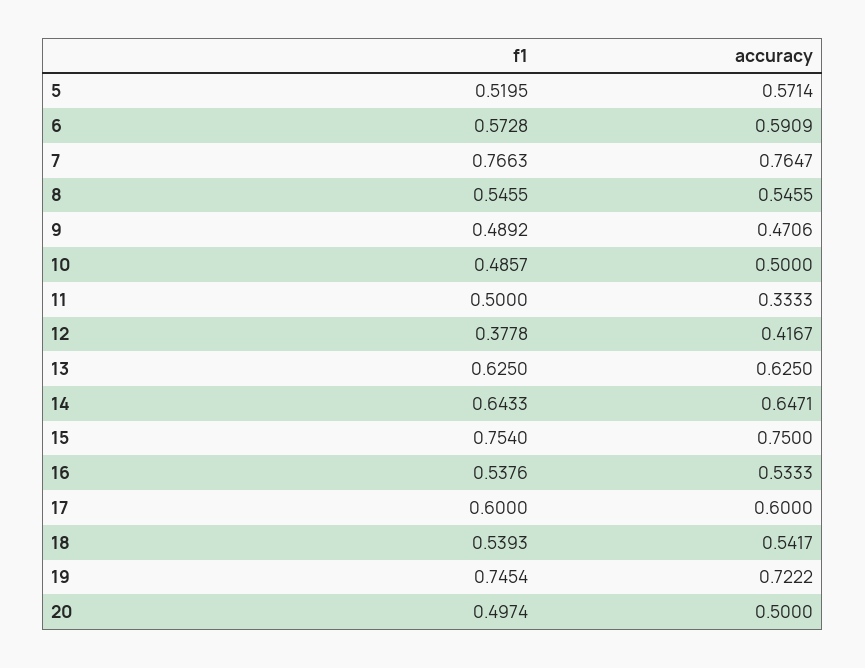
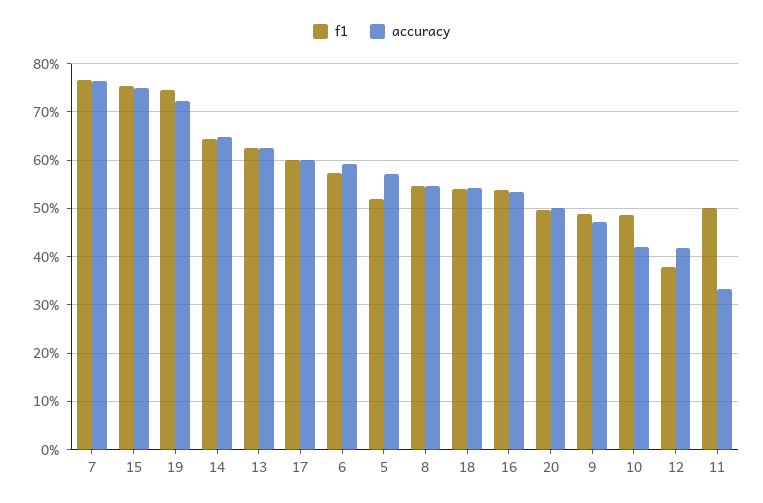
accuracy, 10: 0.5 -> 0.42

